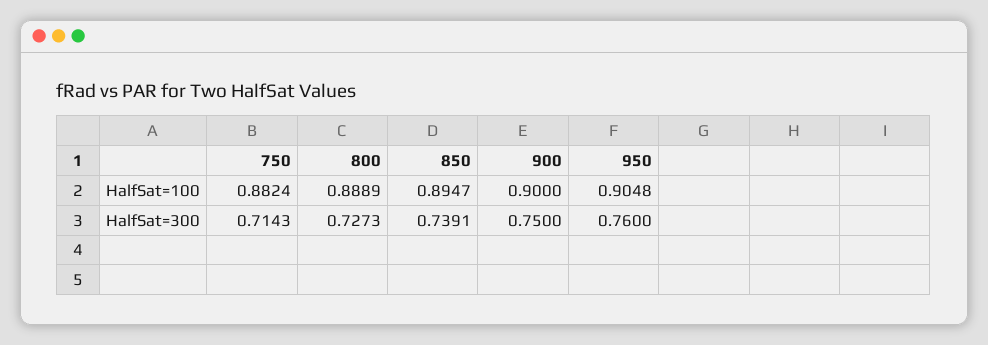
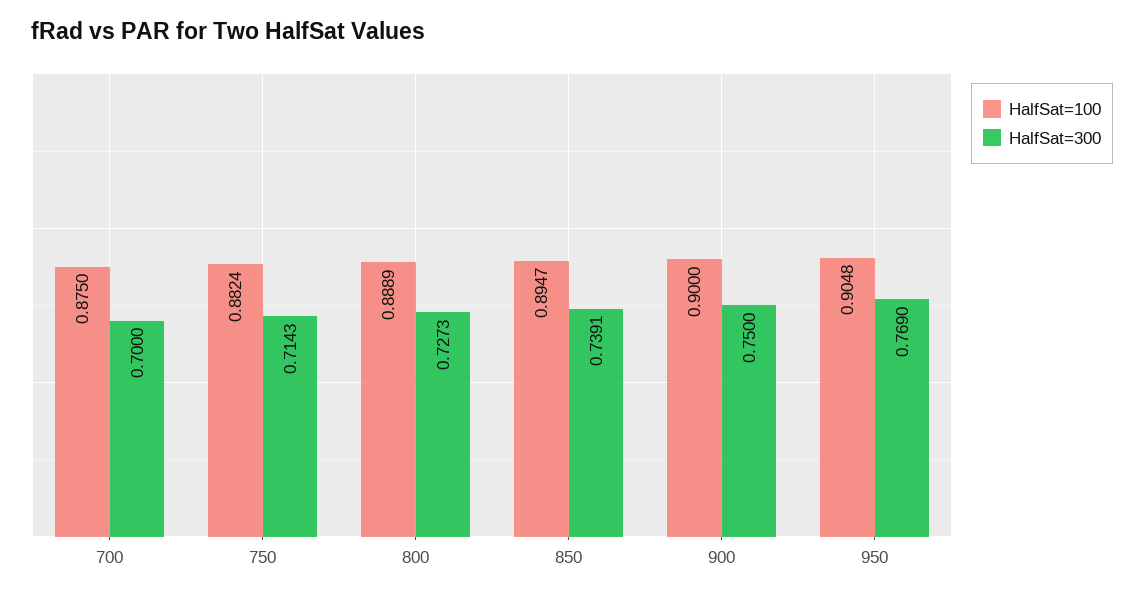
HalfSat=300, 950: 0.76 -> 0.769
HalfSat=100, 700: none -> 0.875
HalfSat=300, 700: none -> 0.7

